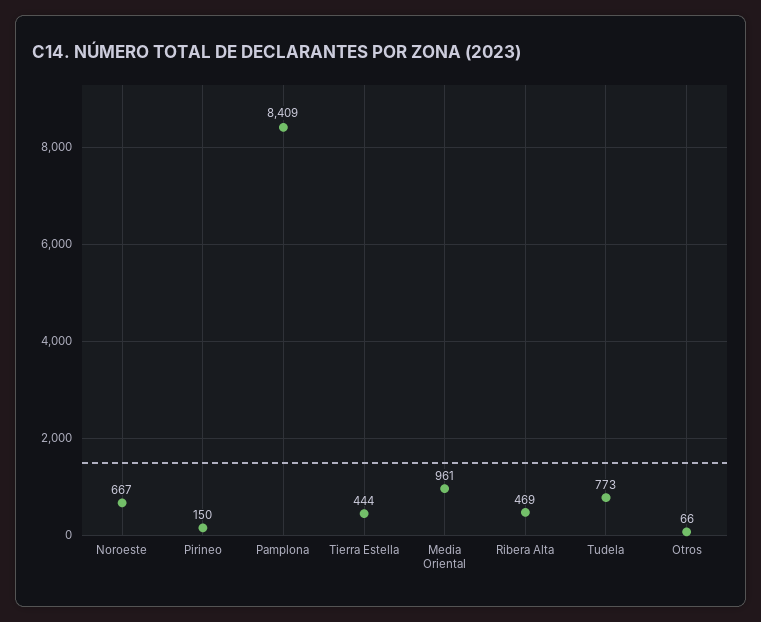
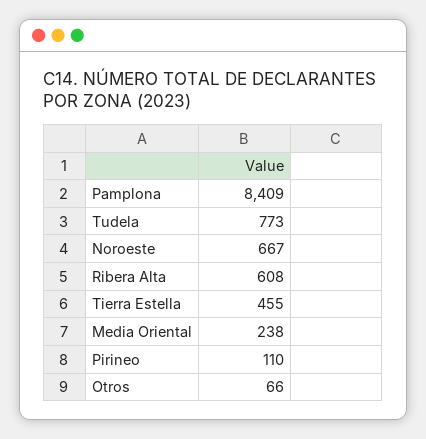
Pirineo: 150 -> 110
Tierra Estella: 444 -> 455
Media Oriental: 961 -> 238
Ribera Alta: 469 -> 608

